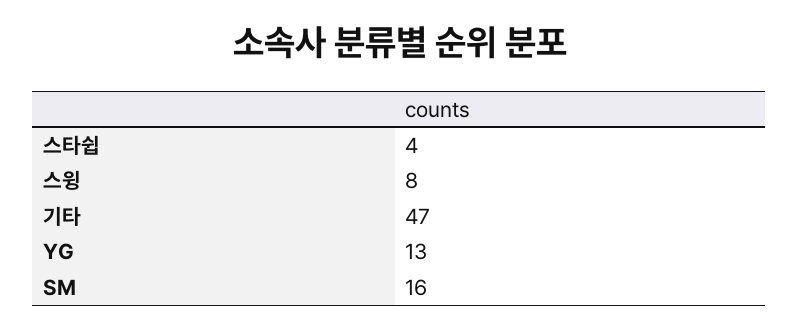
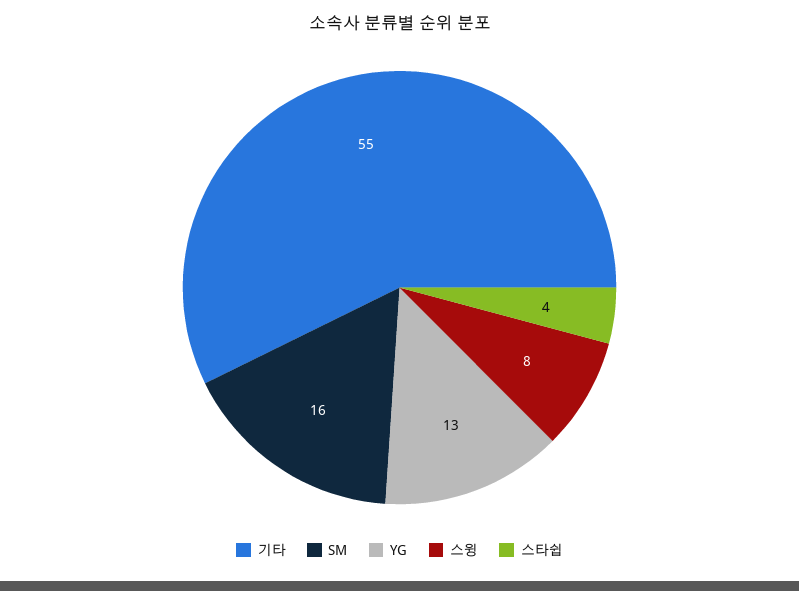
기타: 47 -> 55

